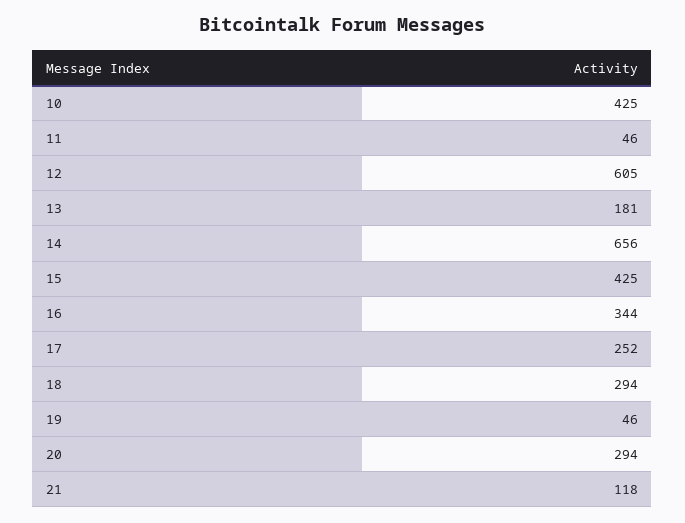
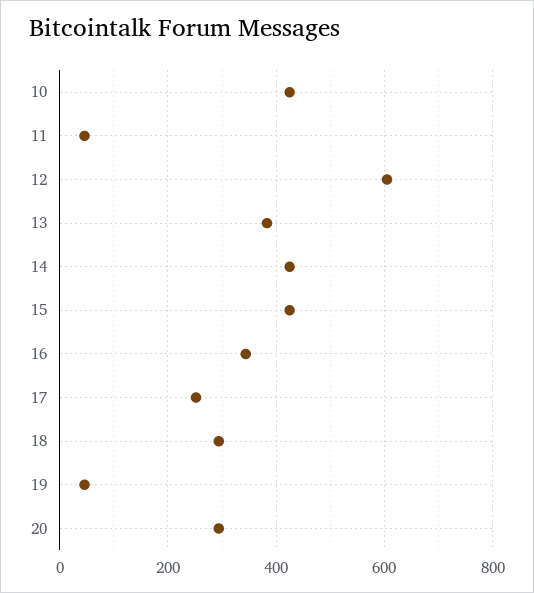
13: 181 -> 380
14: 656 -> 420
21: 118 -> none

